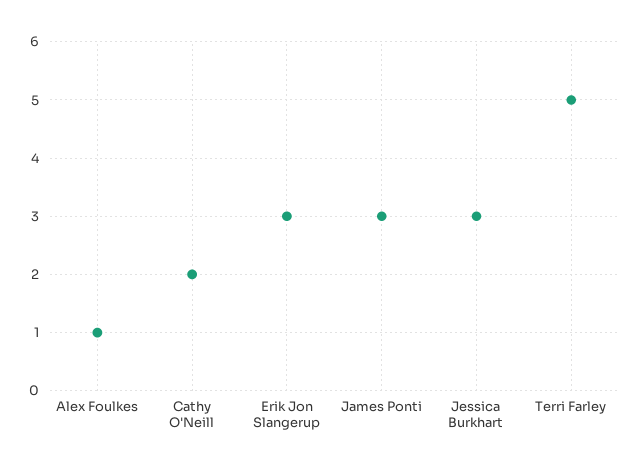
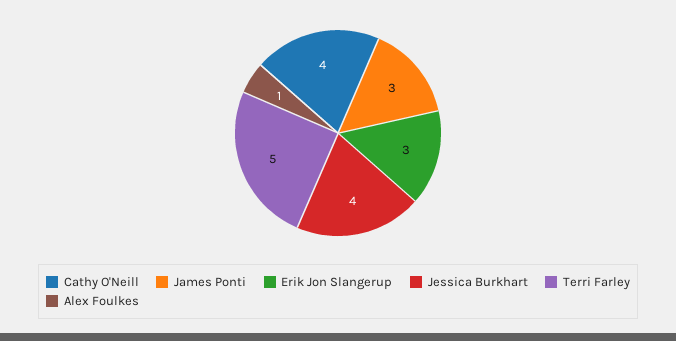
Cathy O'Neill: 2 -> 4
Jessica Burkhart: 3 -> 4

